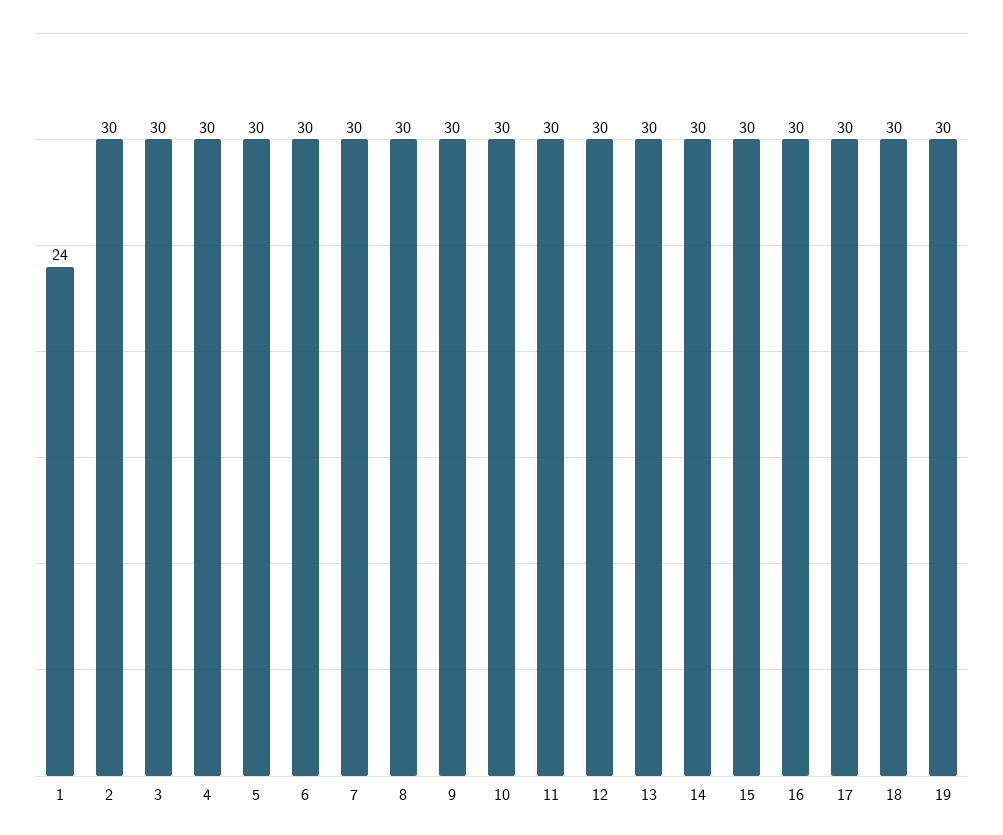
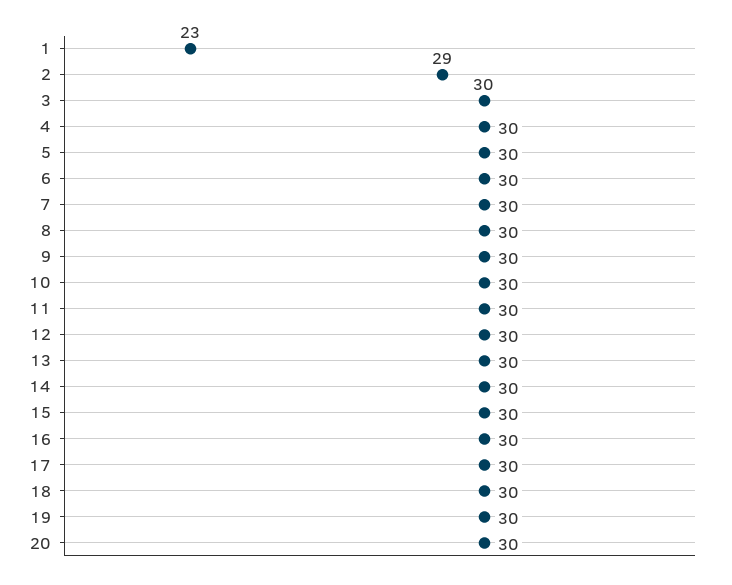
1: 24 -> 23
2: 30 -> 29
20: none -> 30

